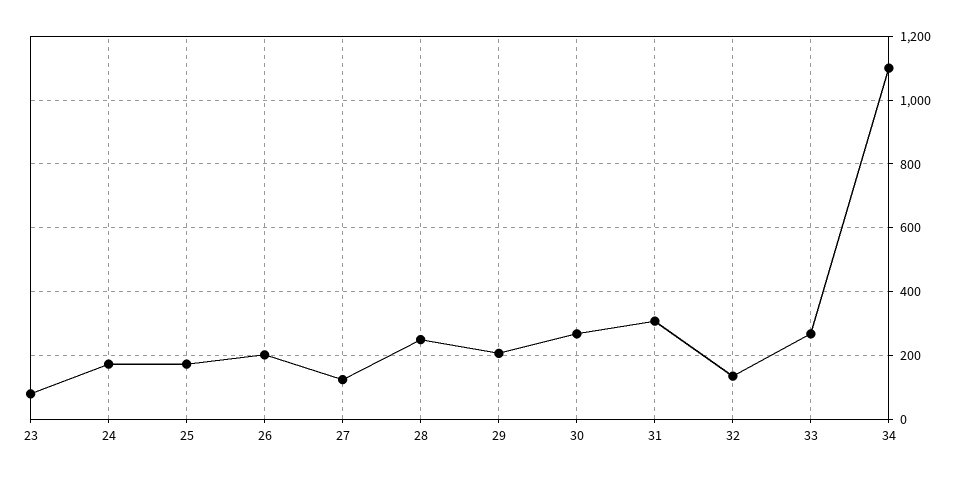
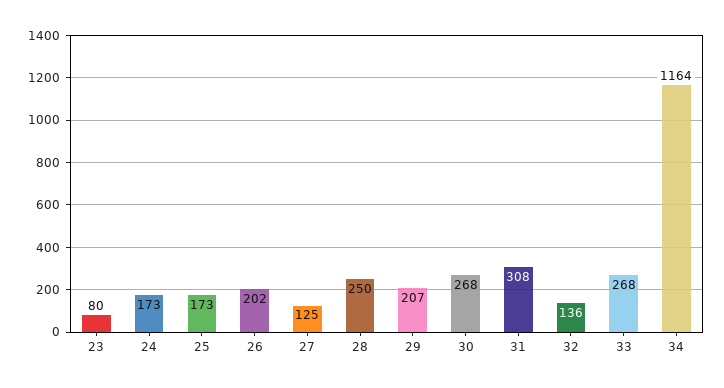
34: 1100 -> 1164

